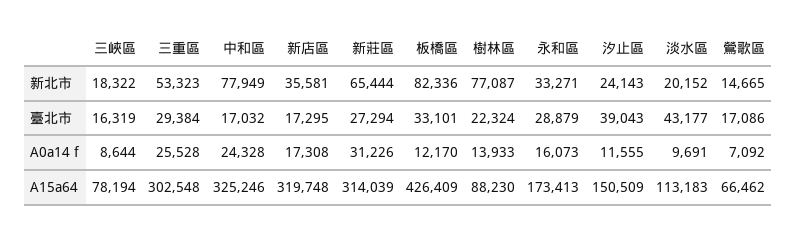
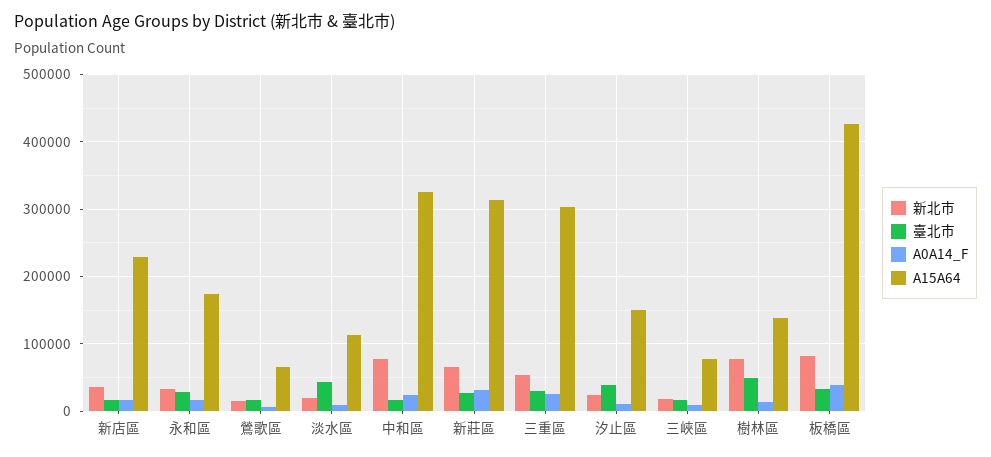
臺北市, 樹林區: 22324 -> 50000
A0a14 f, 板橋區: 12170 -> 40000
A15a64, 新店區: 319748 -> 230000
A15a64, 樹林區: 88230 -> 140000

